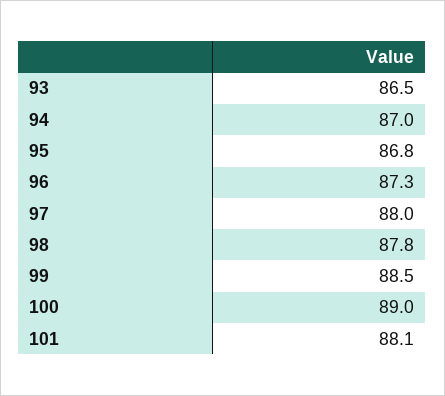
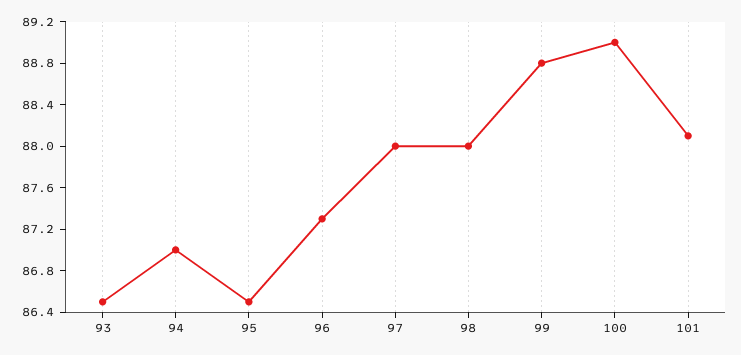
95: 86.8 -> 86.5
98: 87.8 -> 88
99: 88.5 -> 88.8

